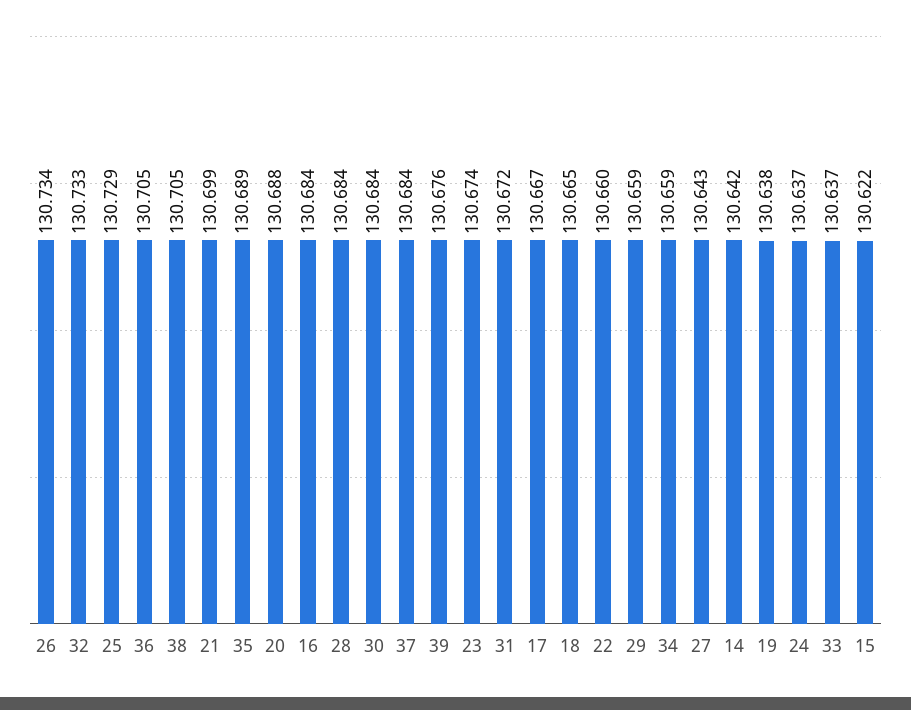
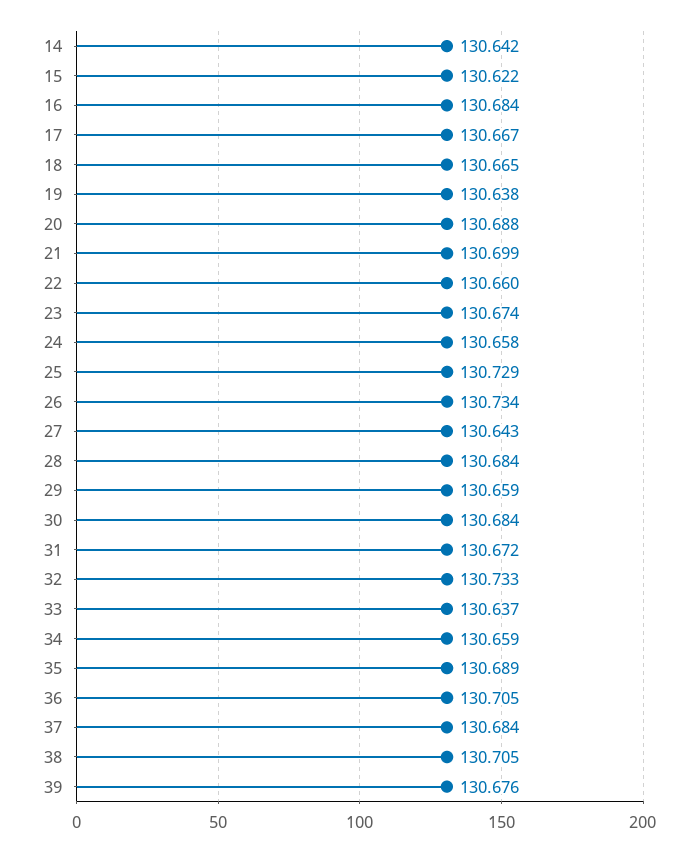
24: 130.637 -> 130.658

